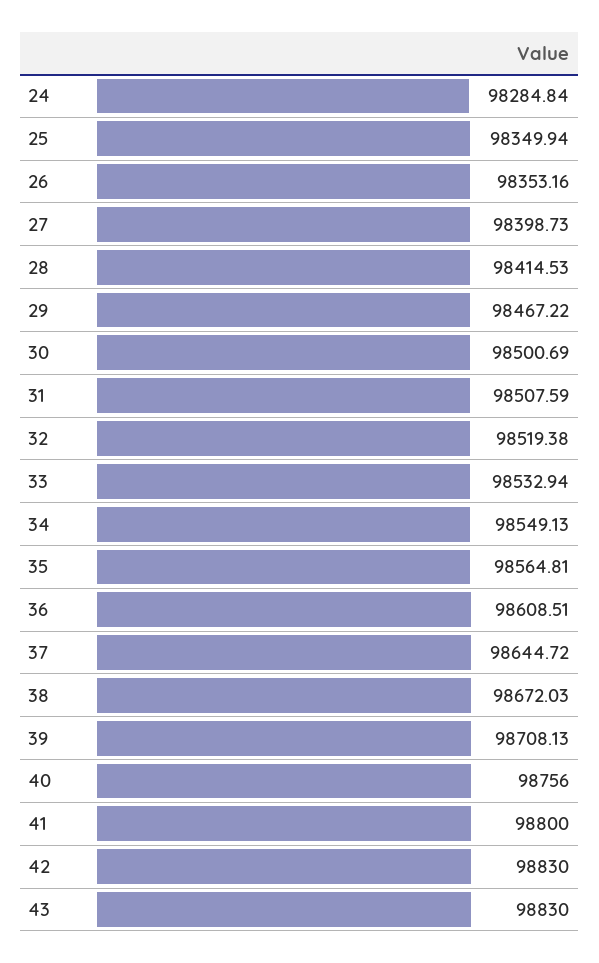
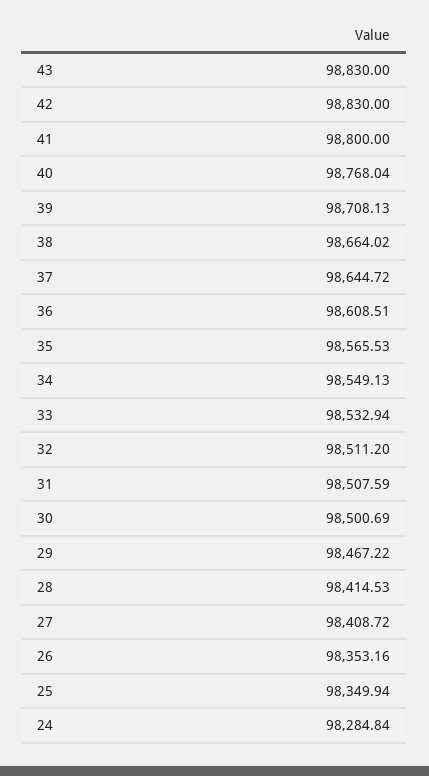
27: 98398.73 -> 98408.72
32: 98519.38 -> 98511.2
35: 98564.81 -> 98565.53
38: 98672.03 -> 98664.02
40: 98756 -> 98768.04

